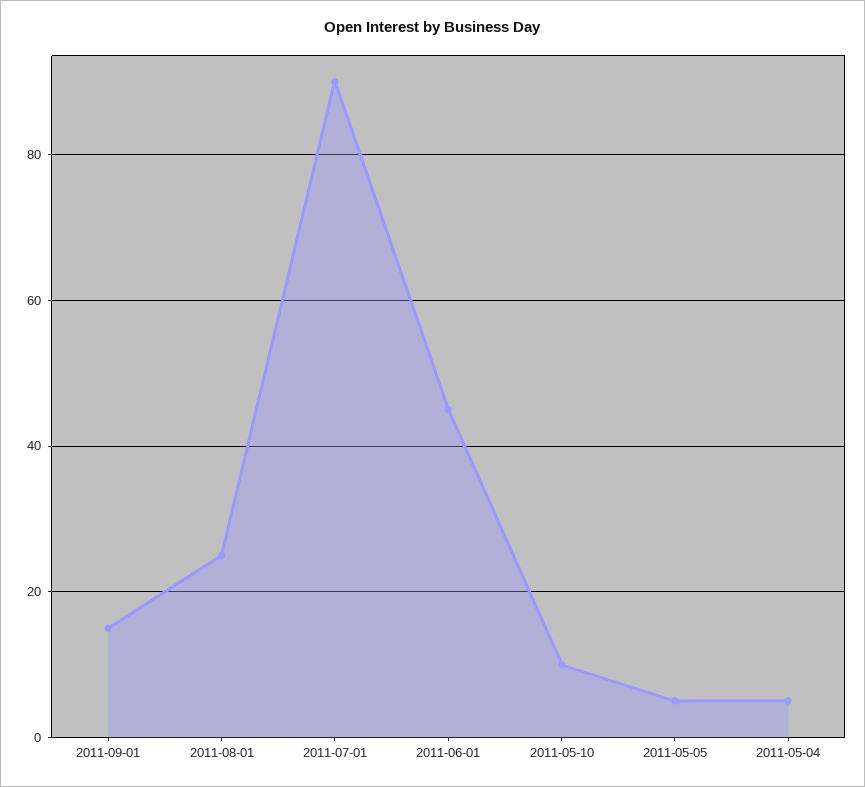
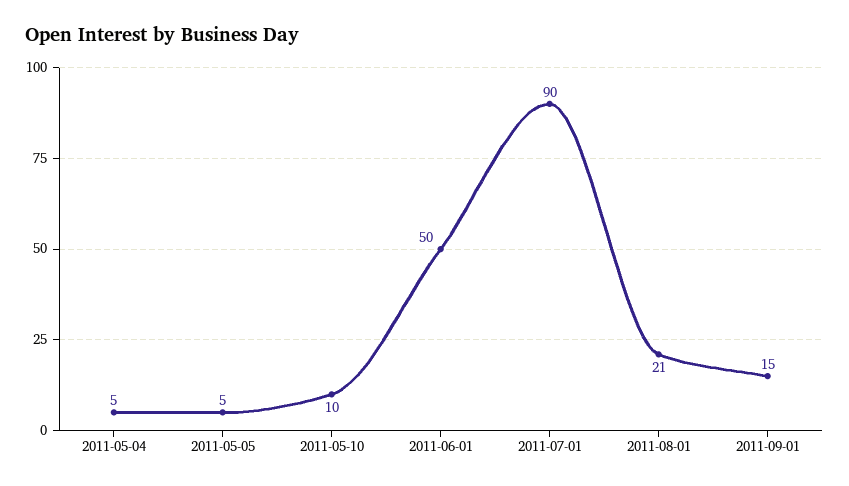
2011-08-01: 25 -> 21
2011-06-01: 45 -> 50

